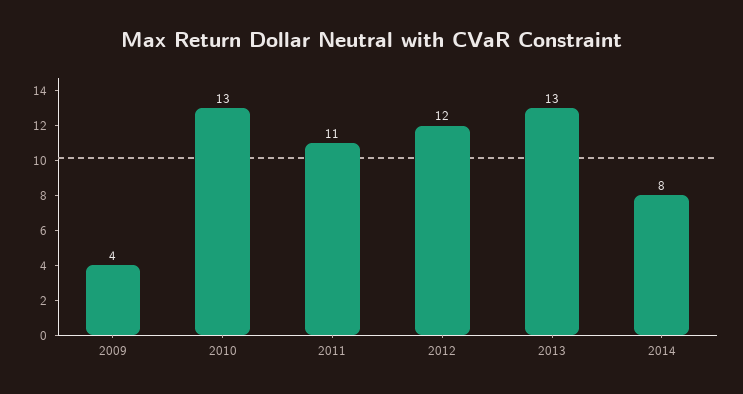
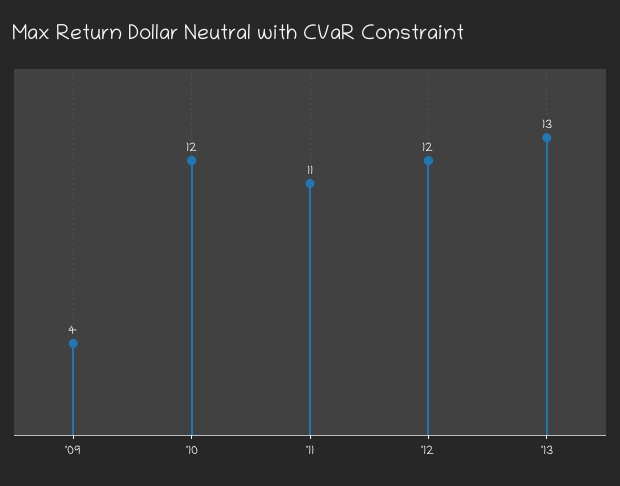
2010: 13 -> 12
2014: 8 -> none

